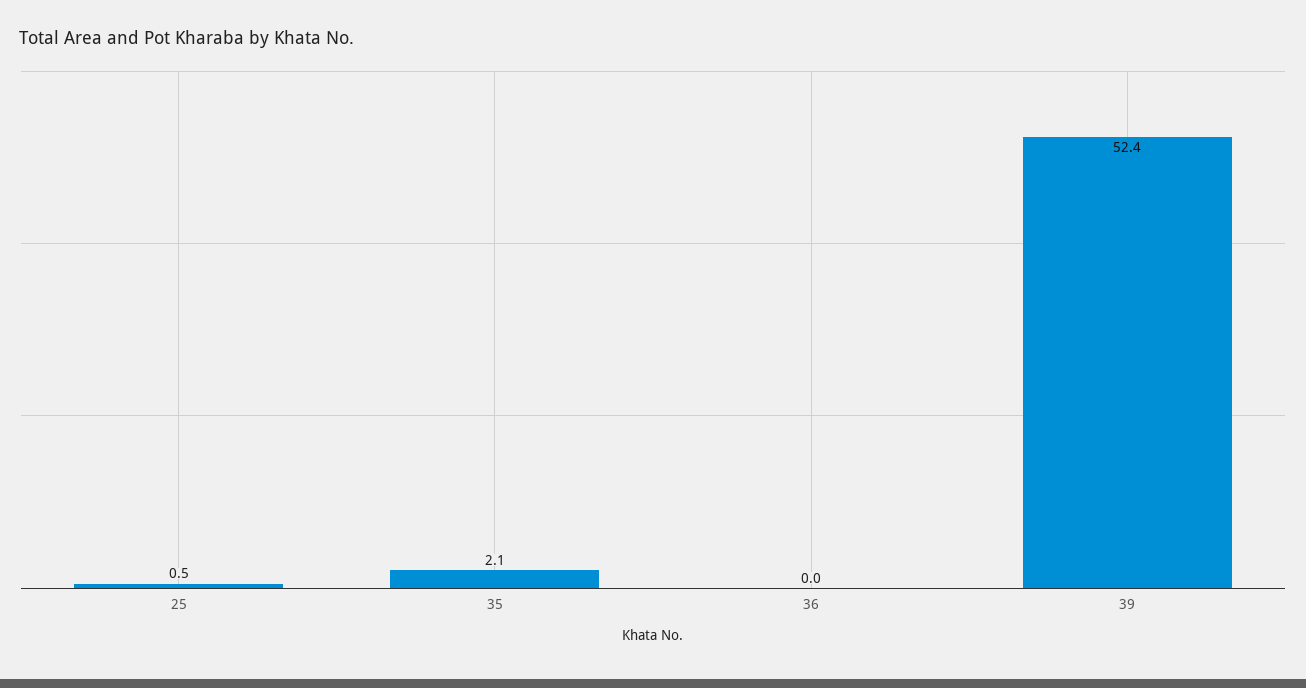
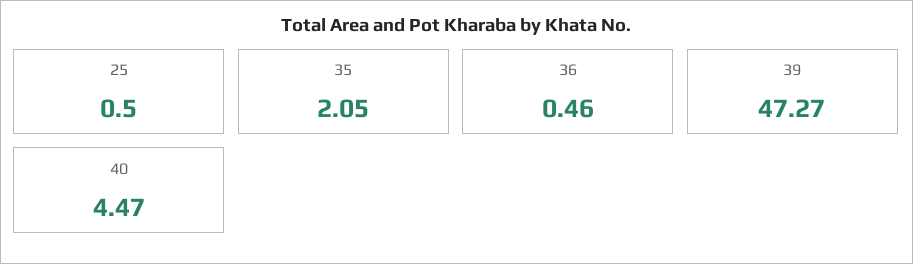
36: 0 -> 0.46
39: 52.4 -> 47.27
40: none -> 4.47

